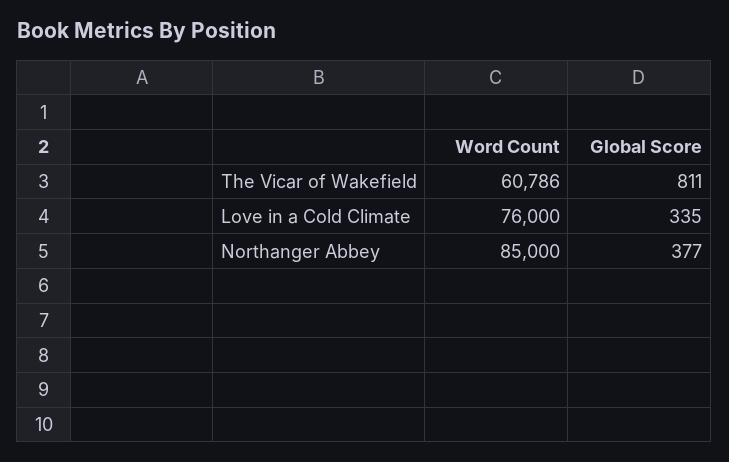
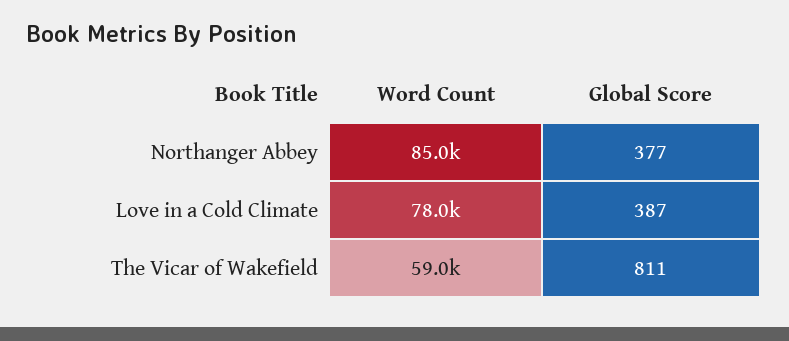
Word Count, The Vicar of Wakefield: 60786 -> 59000
Word Count, Love in a Cold Climate: 76000 -> 78000
Global Score, Love in a Cold Climate: 335 -> 387

